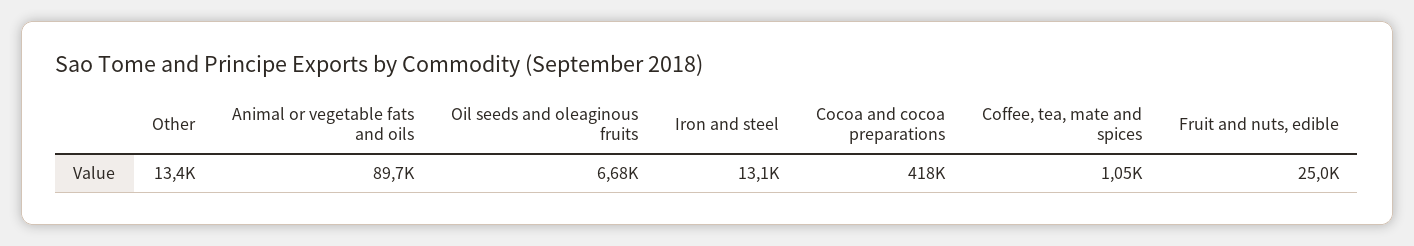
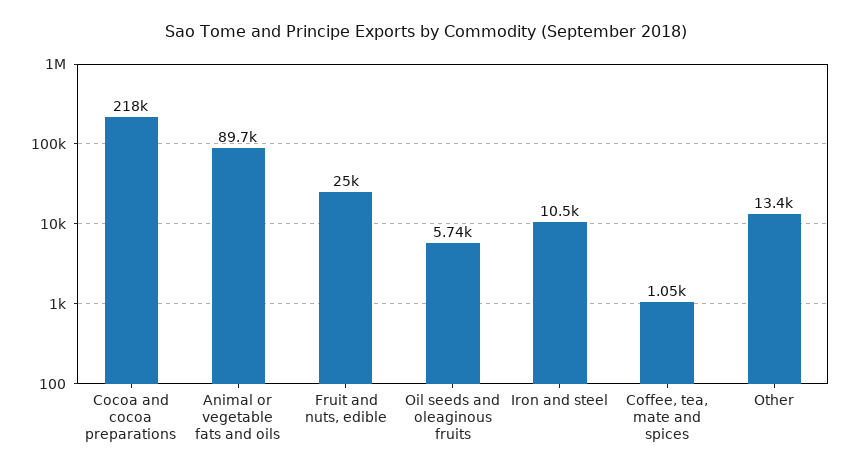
Oil seeds and oleaginous fruits: 6680 -> 5740
Iron and steel: 13100 -> 10500
Cocoa and cocoa preparations: 418000 -> 218000

